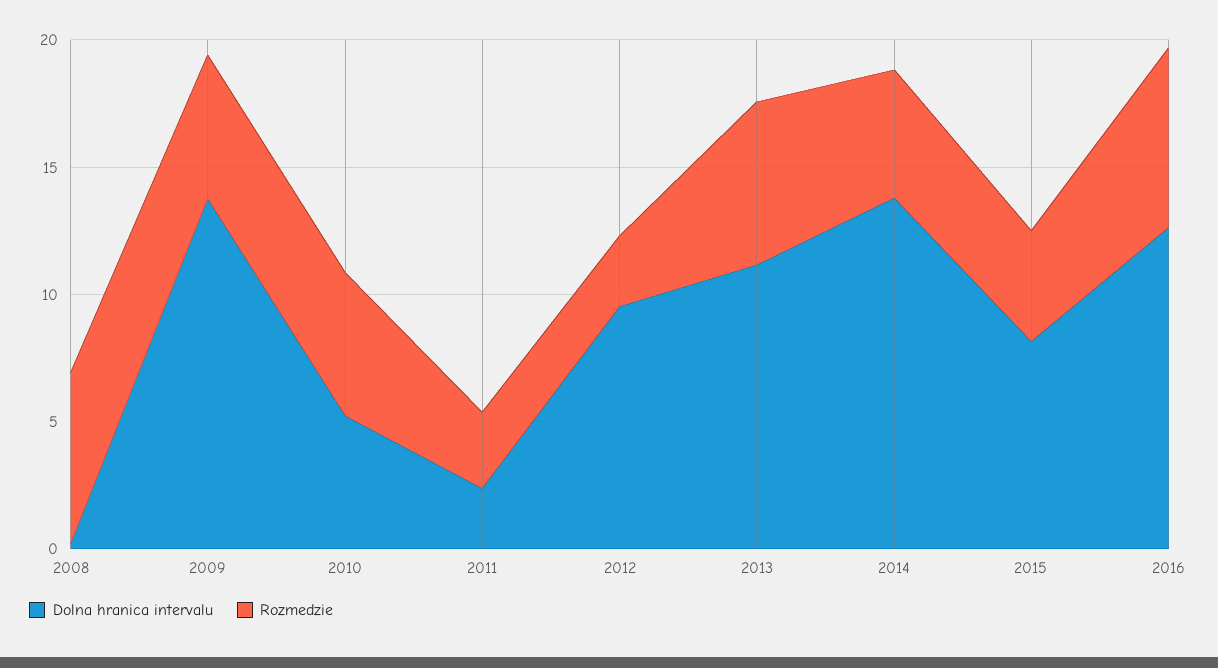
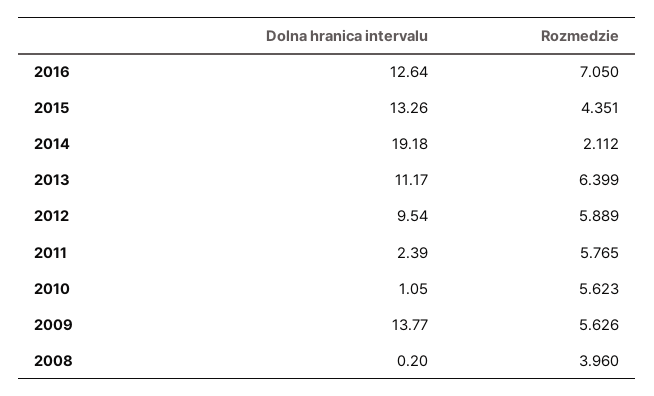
Rozmedzie, 2008: 7 -> 3.96
Dolna hranica intervalu, 2010: 5 -> 1.05
Rozmedzie, 2011: 3 -> 5.765
Rozmedzie, 2012: 3 -> 5.889
Dolna hranica intervalu, 2014: 14 -> 19.18
Rozmedzie, 2014: 5 -> 2.112
Dolna hranica intervalu, 2015: 8 -> 13.26

